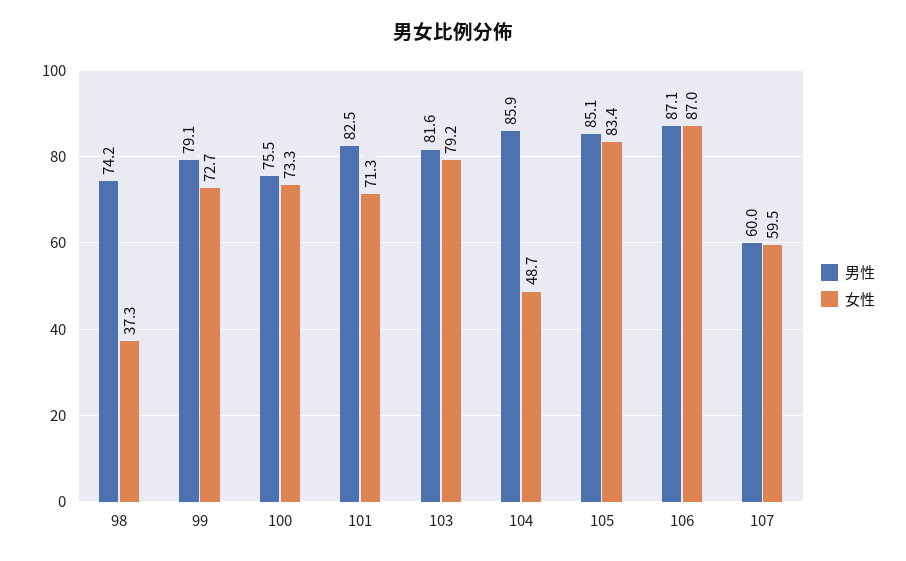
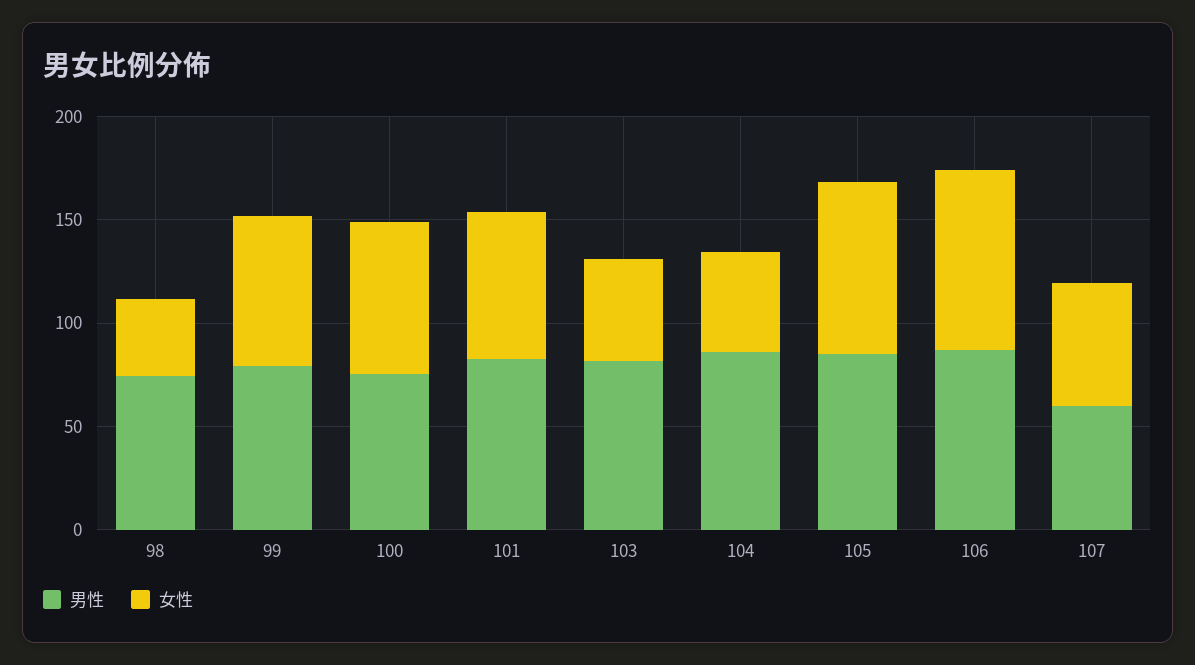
女性, 103: 79.2 -> 50

